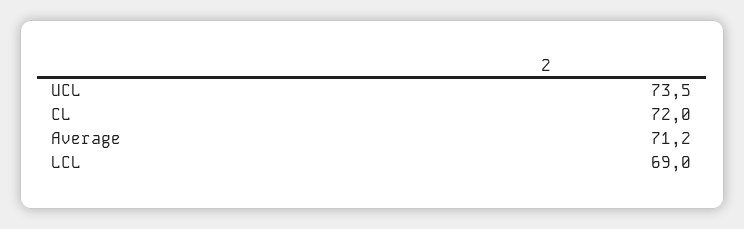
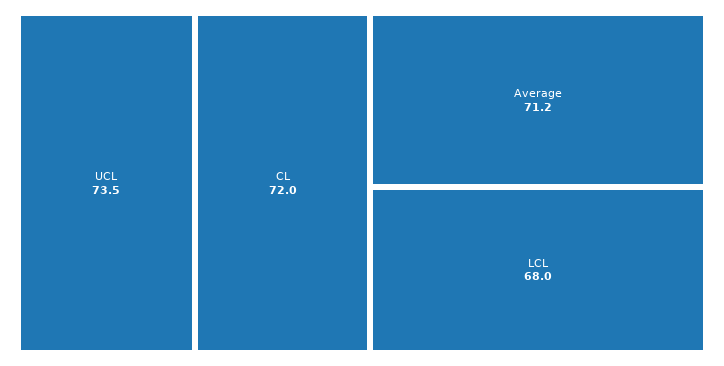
LCL: 69 -> 68

